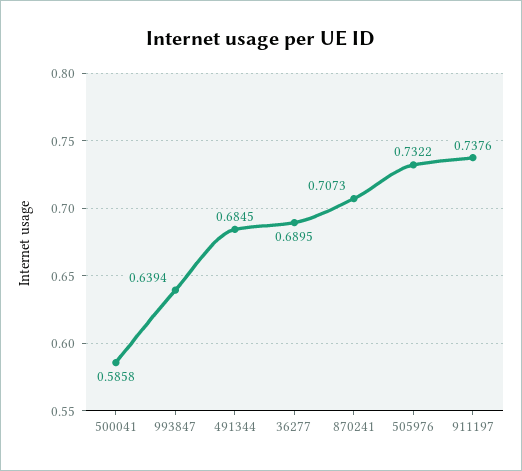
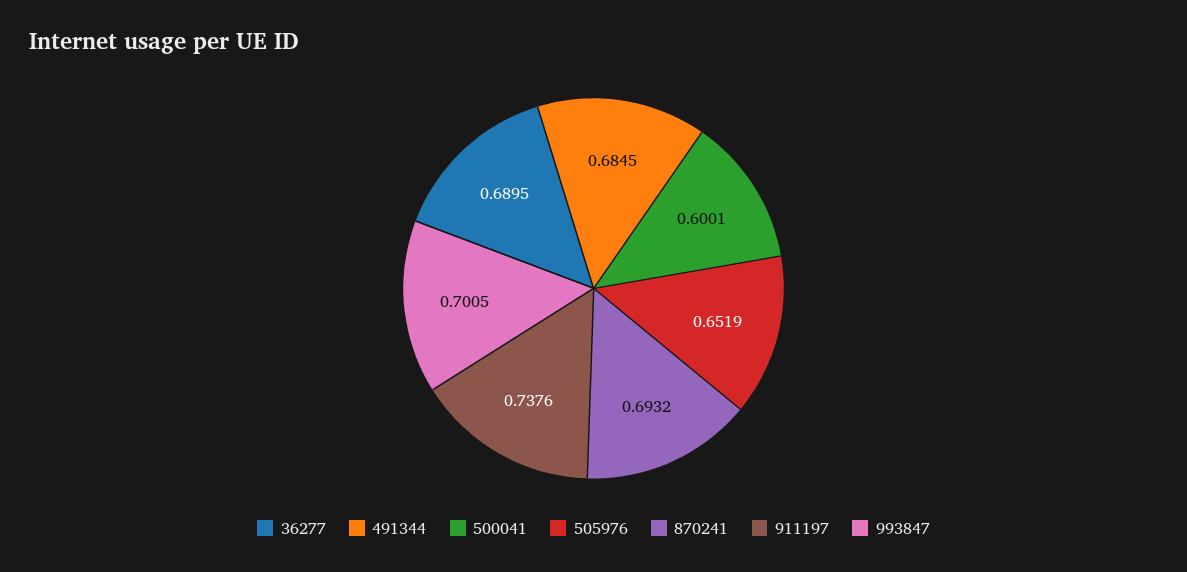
500041: 0.5858 -> 0.6001
993847: 0.6394 -> 0.7005
870241: 0.7073 -> 0.6932
505976: 0.7322 -> 0.6519

